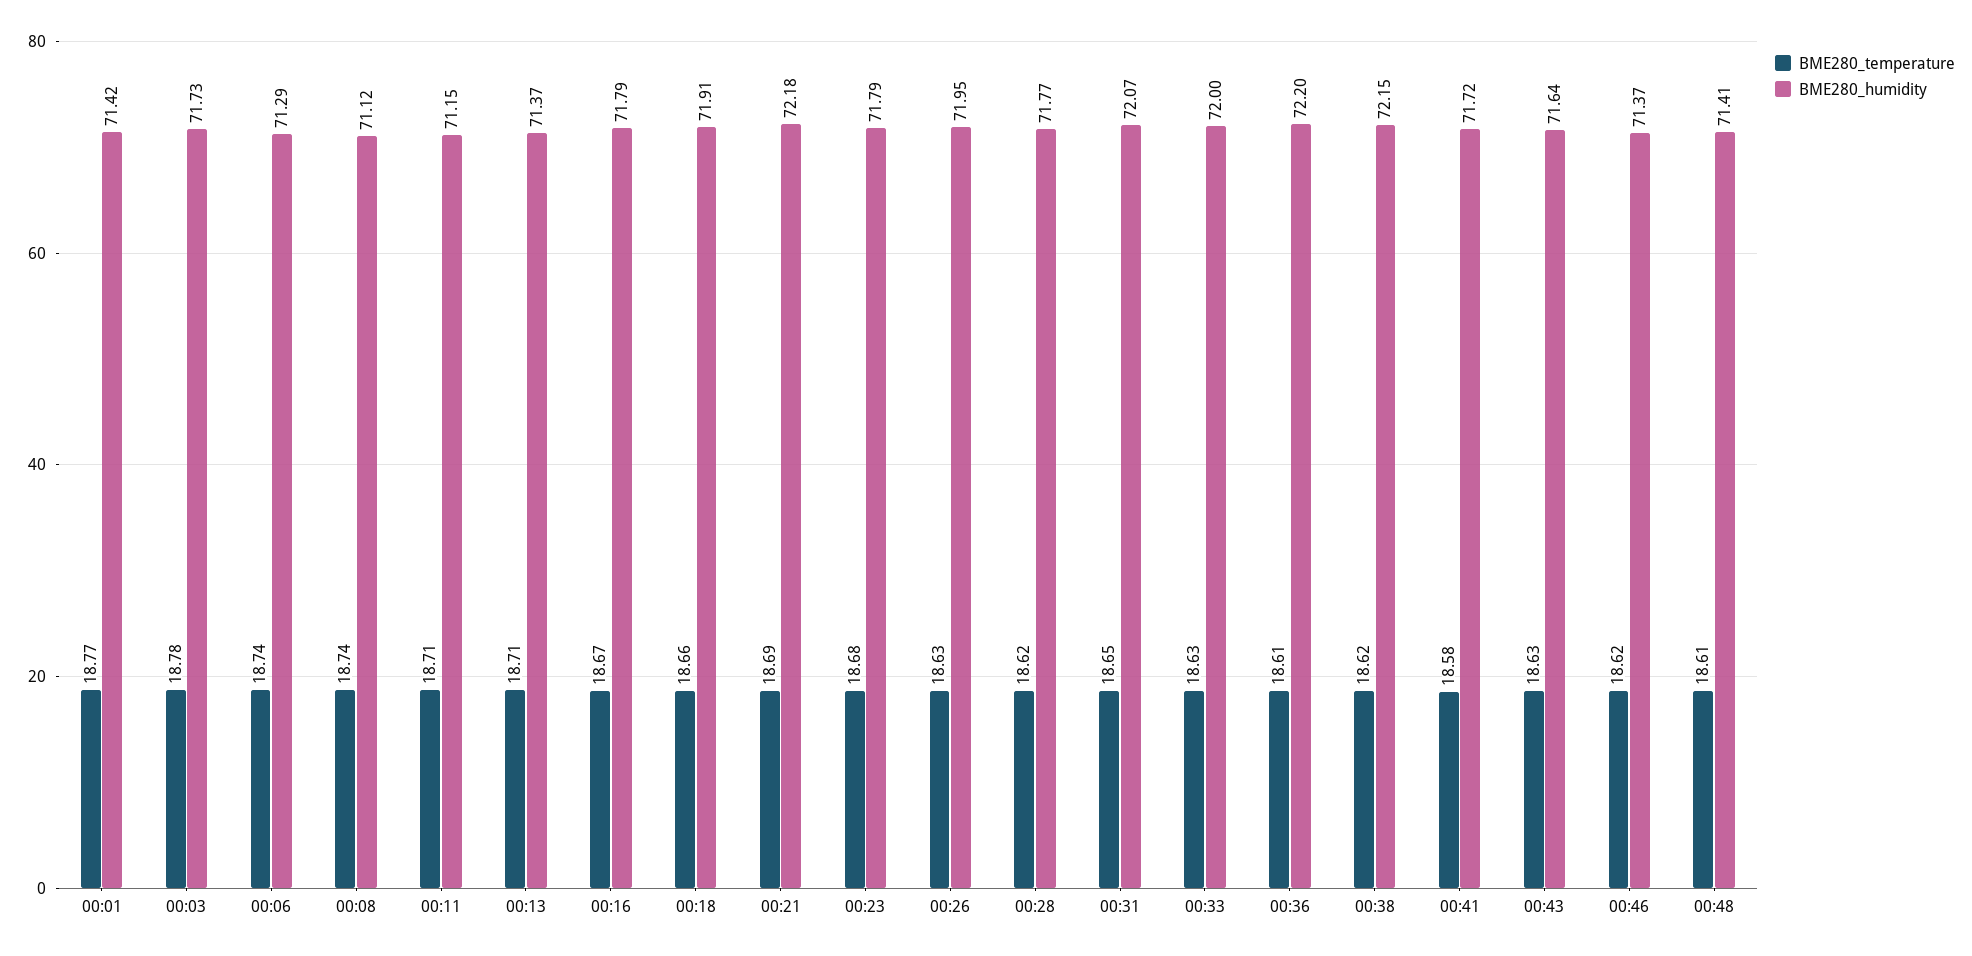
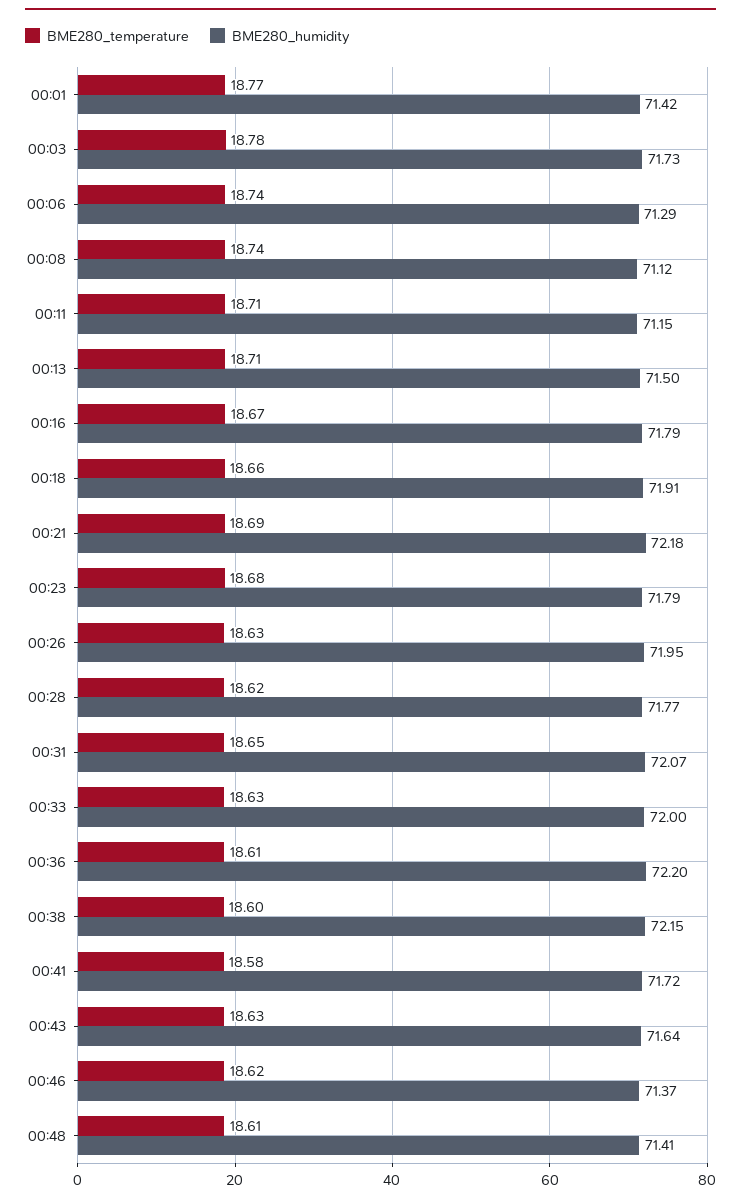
BME280_humidity, 00:13: 71.37 -> 71.5
BME280_temperature, 00:38: 18.62 -> 18.6

